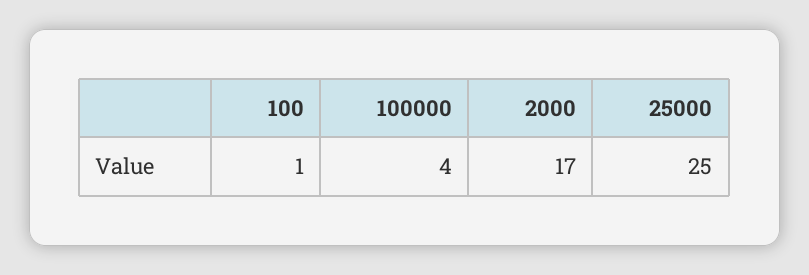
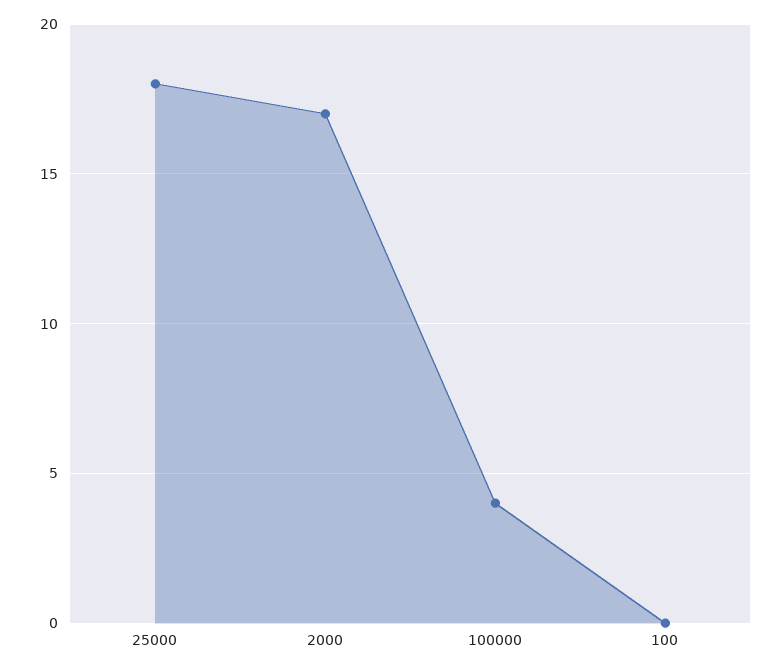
100: 1 -> 0
25000: 25 -> 18

